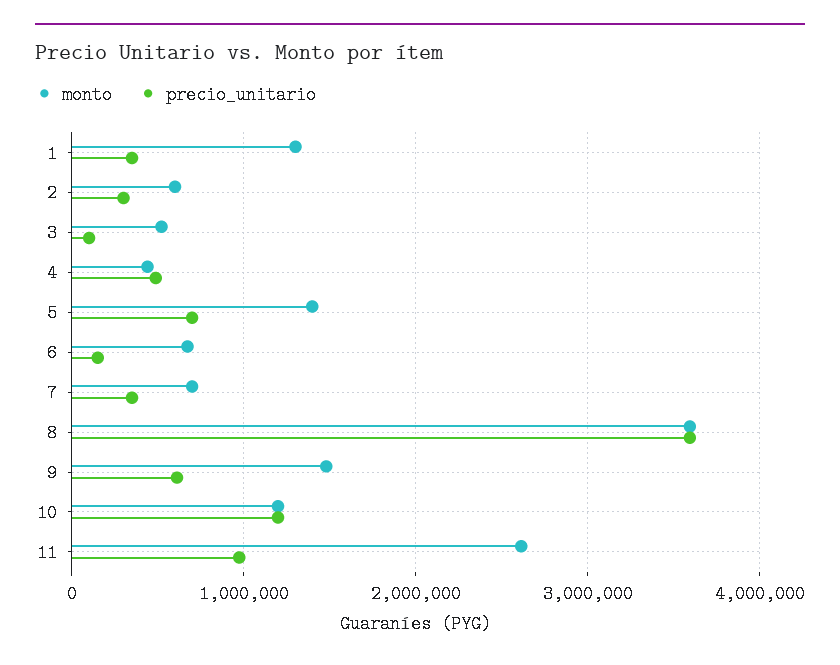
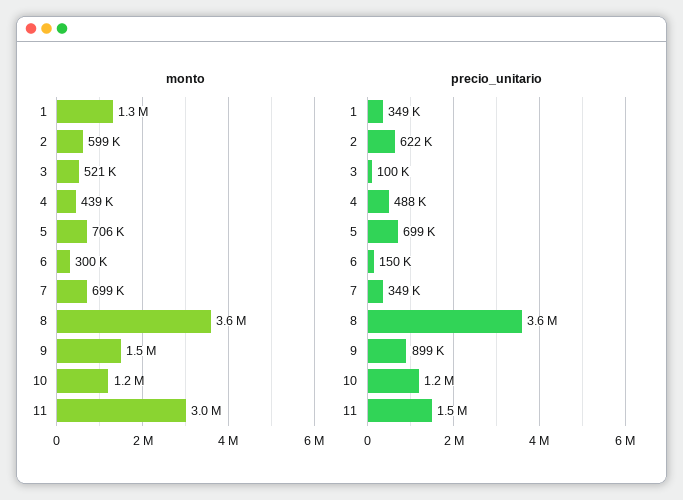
precio_unitario, 2: 300000 -> 622000
monto, 5: 1400000 -> 706000
monto, 6: 700000 -> 300000
precio_unitario, 9: 600000 -> 899000
monto, 11: 2600000 -> 3000000
precio_unitario, 11: 1000000 -> 1500000

